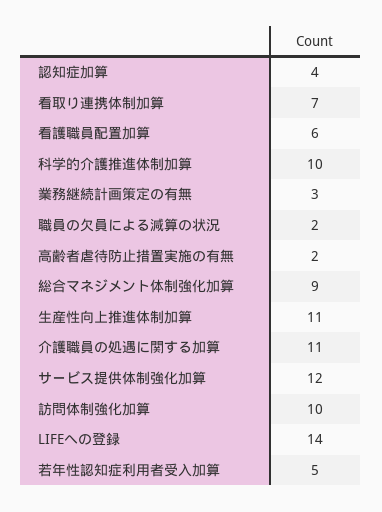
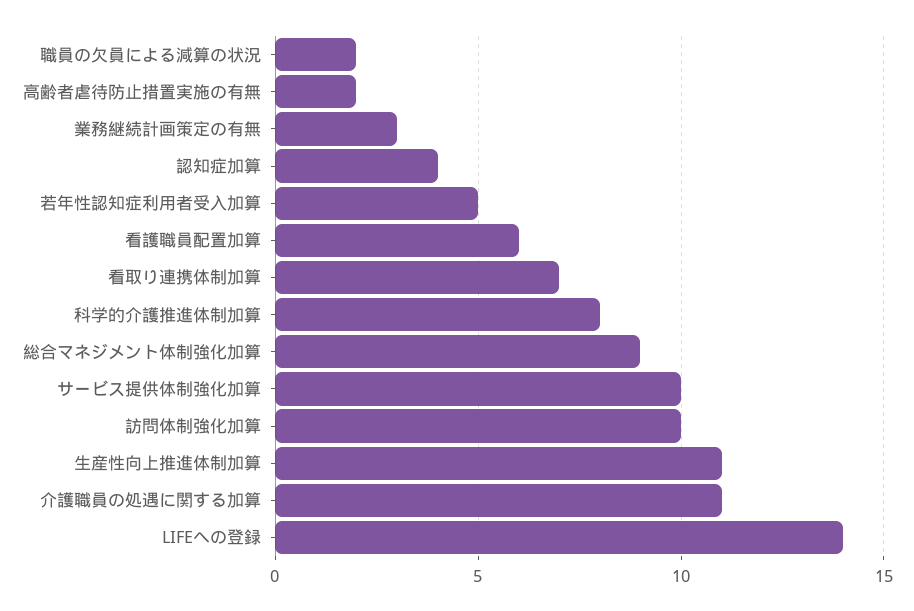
科学的介護推進体制加算: 10 -> 8
サービス提供体制強化加算: 12 -> 10

